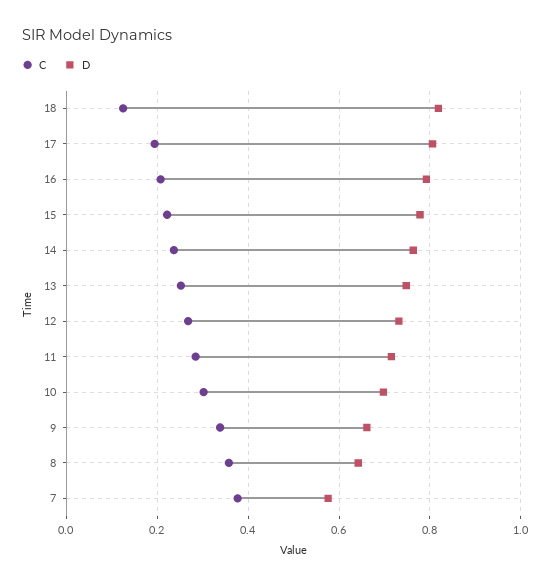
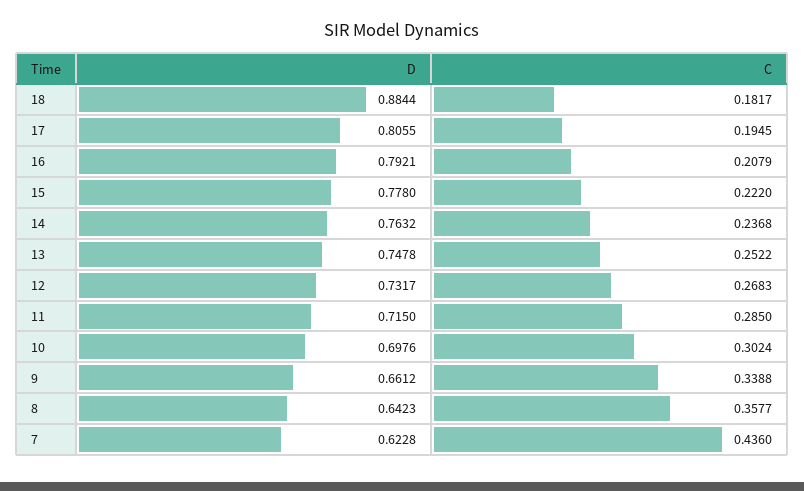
C, 18: 0.12 -> 0.1817
D, 18: 0.82 -> 0.8844
C, 7: 0.38 -> 0.436
D, 7: 0.58 -> 0.6228

